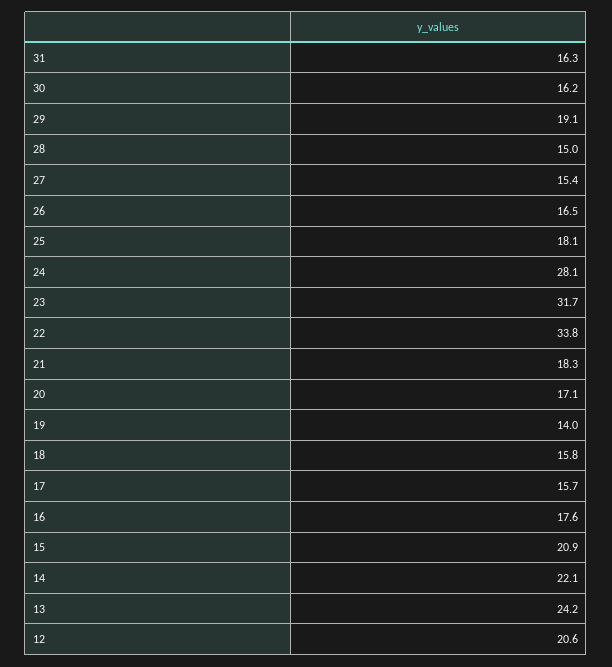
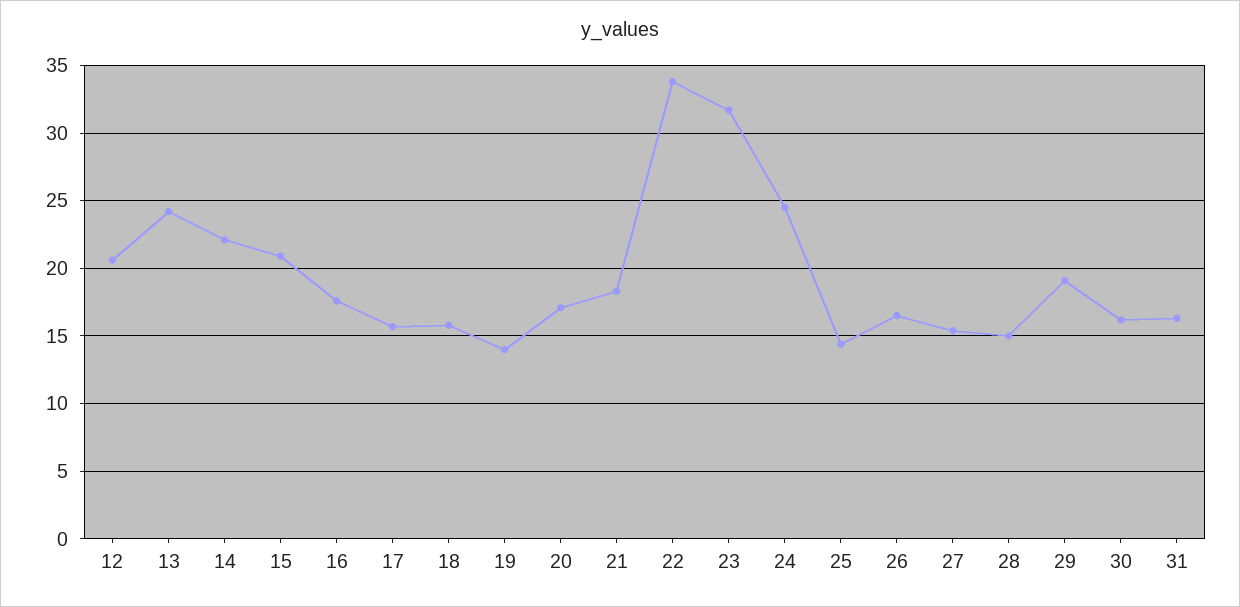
25: 18.1 -> 14.5
24: 28.1 -> 24.5

